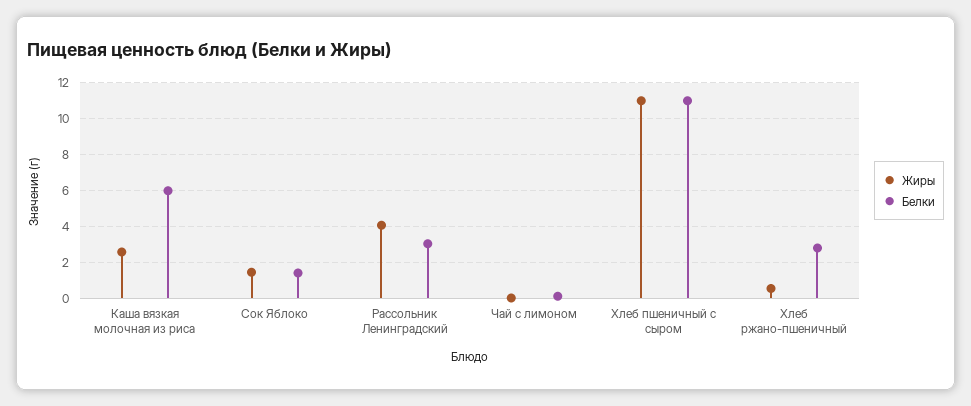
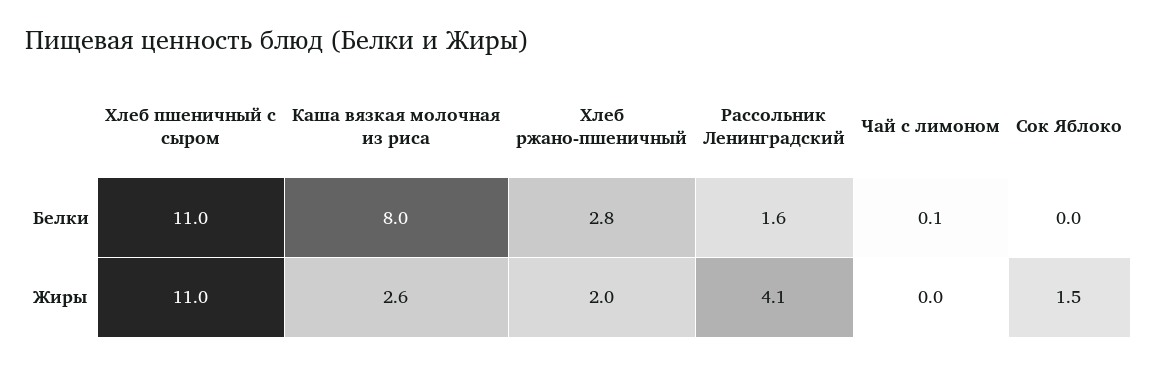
Белки, Каша вязкая молочная из риса: 6 -> 8
Белки, Сок Яблоко: 1.5 -> 0
Белки, Рассольник Ленинградский: 3 -> 1.6
Жиры, Хлеб ржано-пшеничный: 0.5 -> 2

